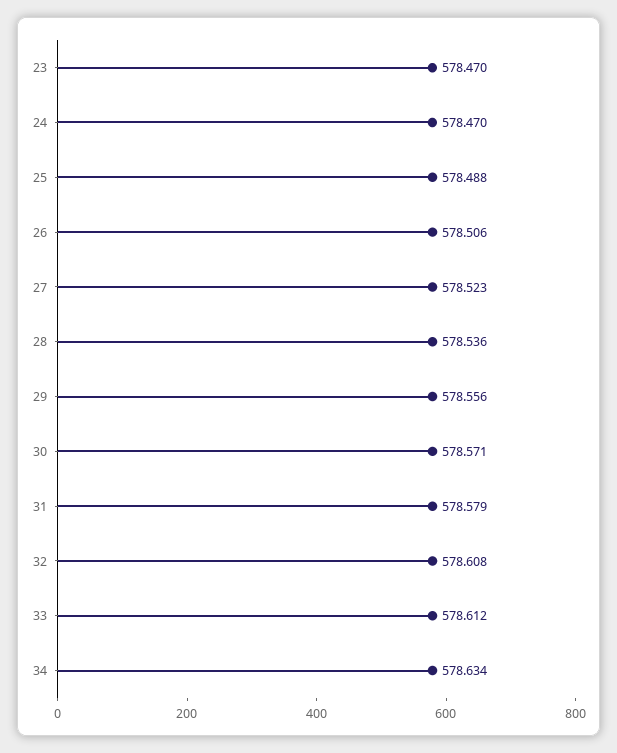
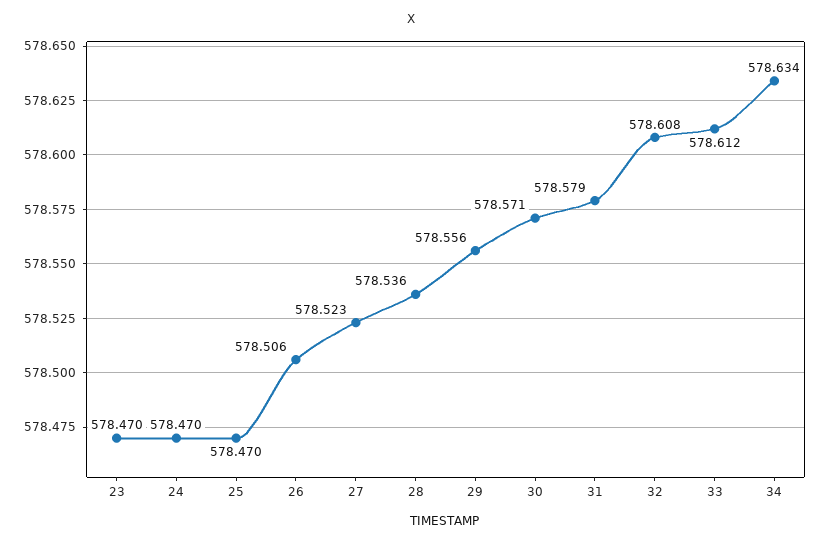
25: 578.488 -> 578.47

